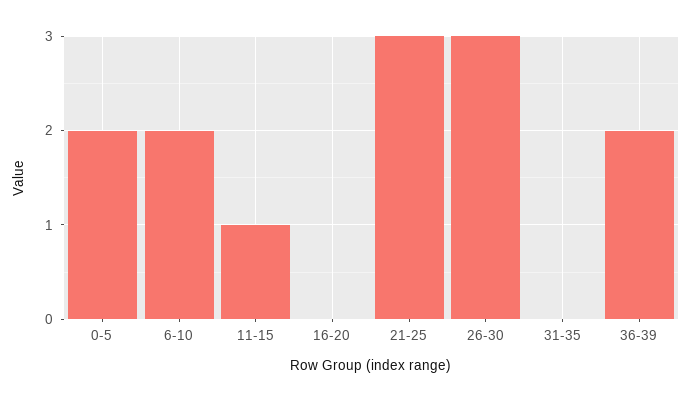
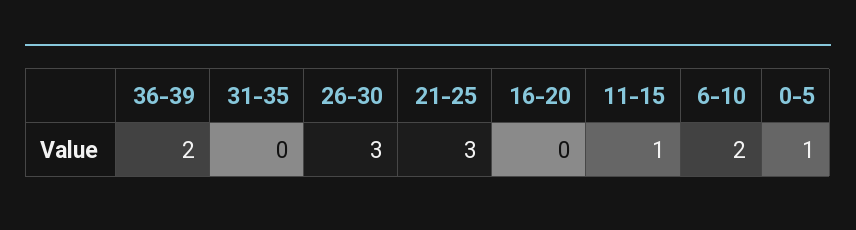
0-5: 2 -> 1

